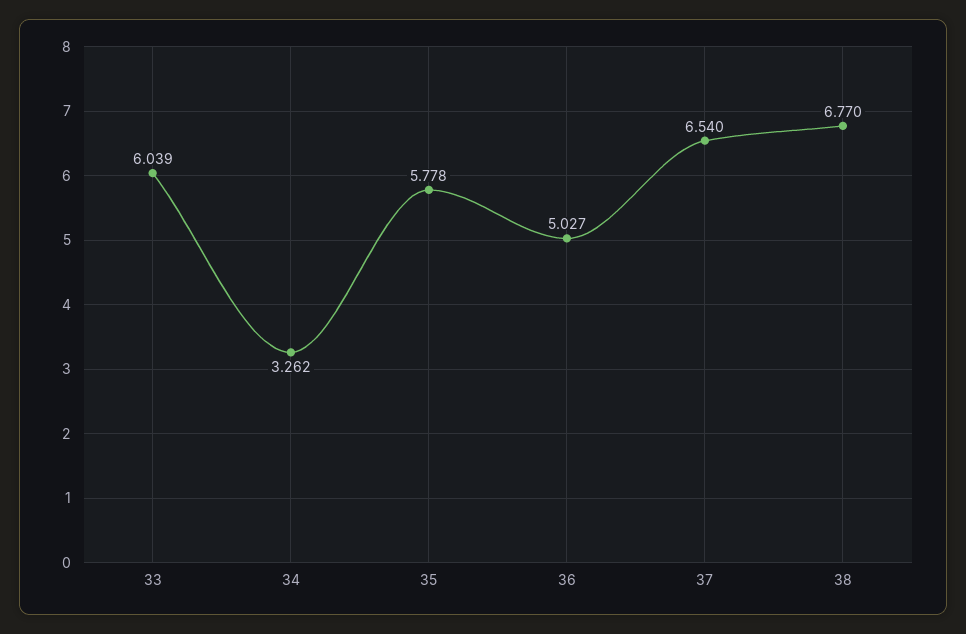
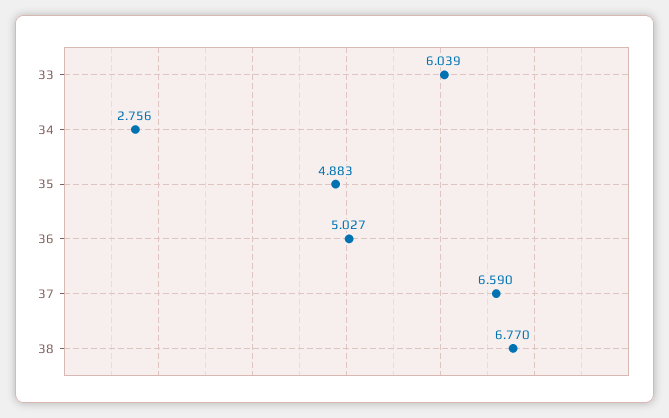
34: 3.262 -> 2.756
35: 5.778 -> 4.883
37: 6.54 -> 6.59

